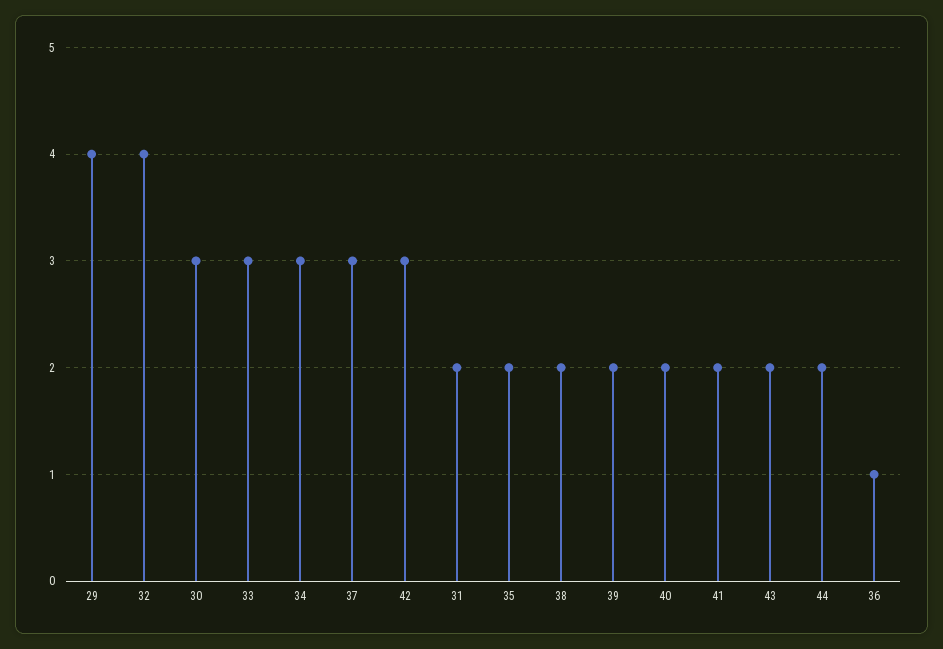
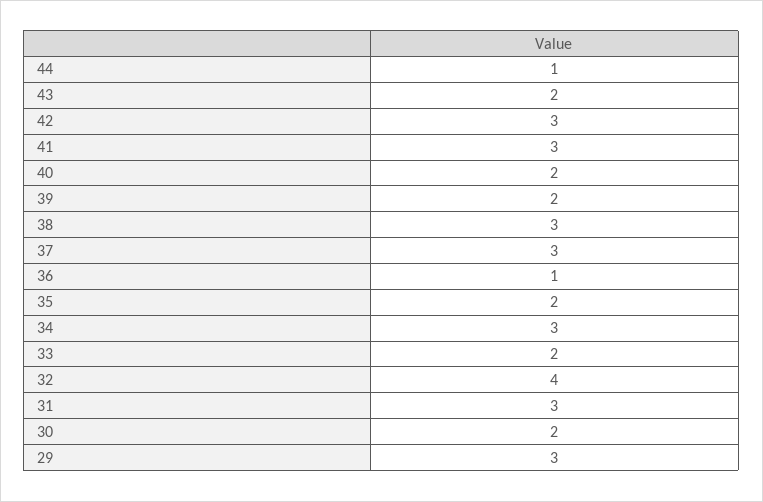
29: 4 -> 3
30: 3 -> 2
33: 3 -> 2
31: 2 -> 3
38: 2 -> 3
41: 2 -> 3
44: 2 -> 1

